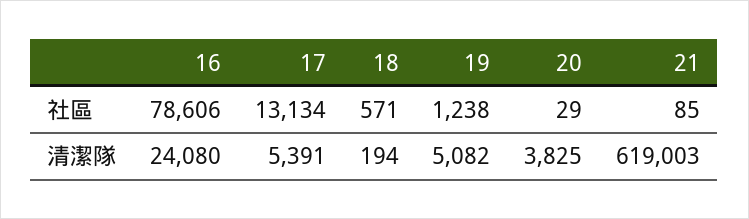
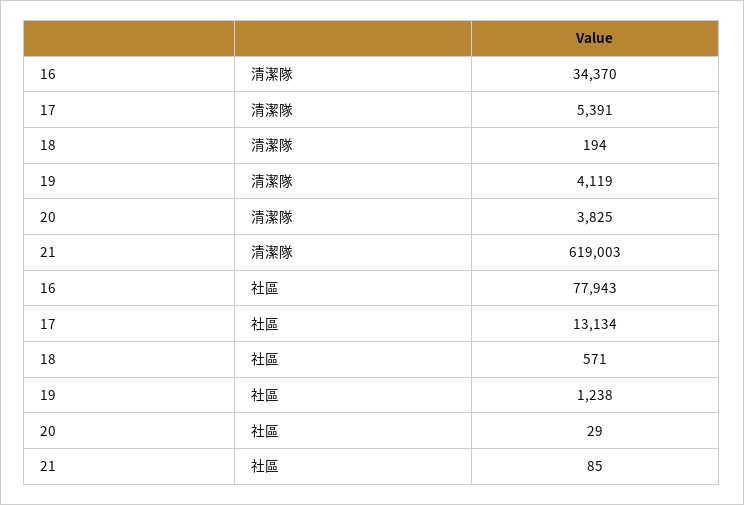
16, 社區: 78606 -> 77943
16, 清潔隊: 24080 -> 34370
19, 清潔隊: 5082 -> 4119

